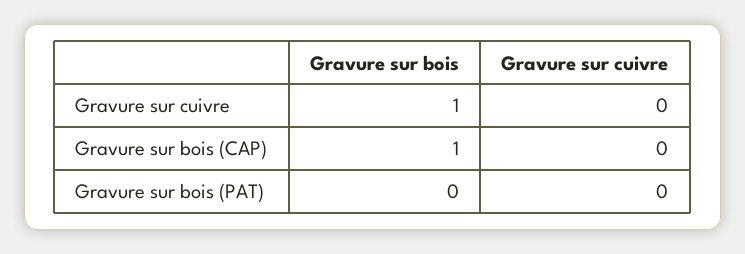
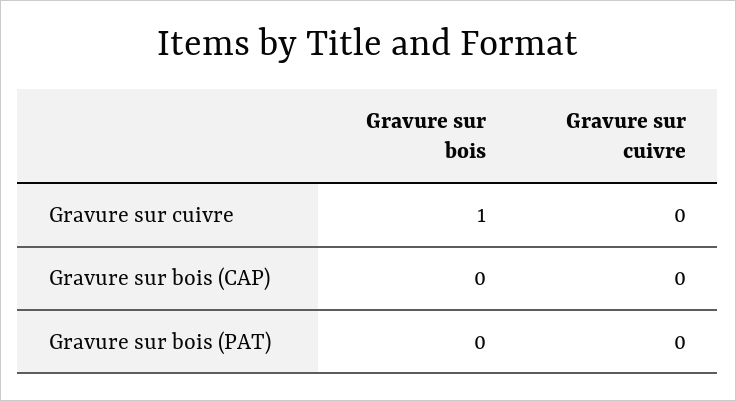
Gravure sur bois, Gravure sur bois (CAP): 1 -> 0

